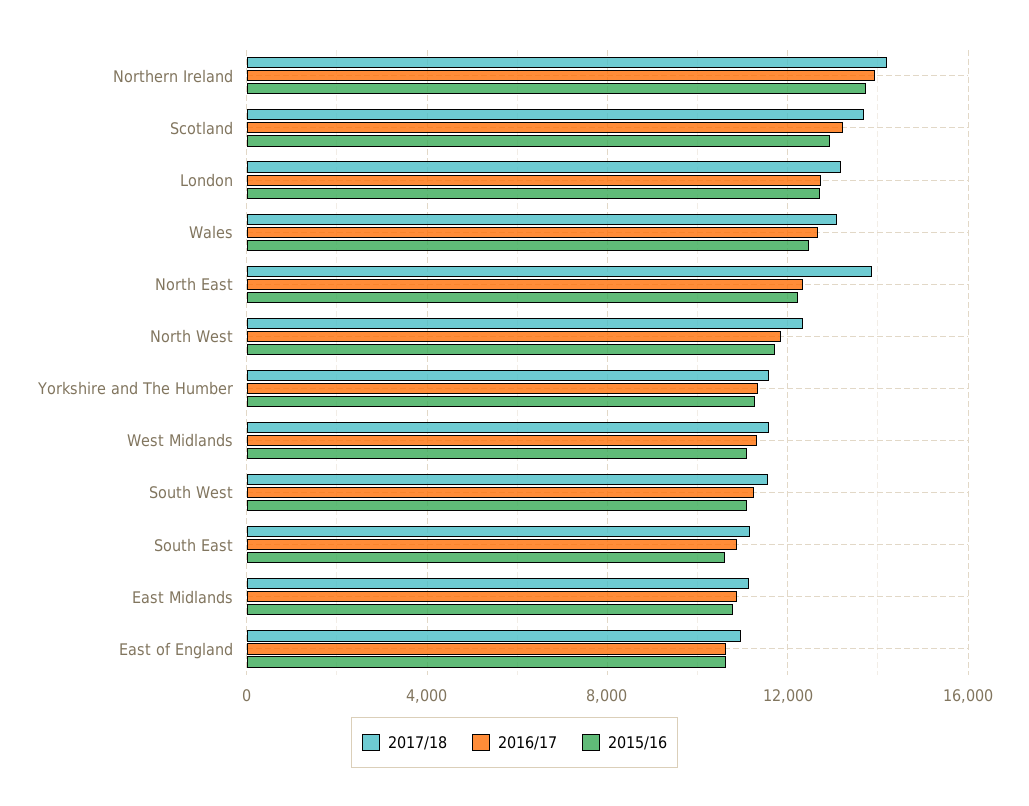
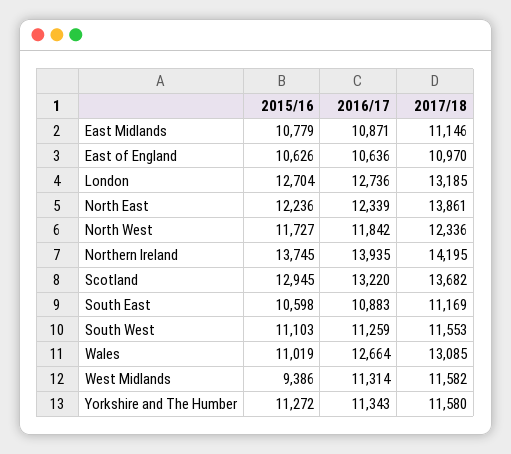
2015/16, Wales: 12500 -> 11019
2015/16, West Midlands: 11000 -> 9386

